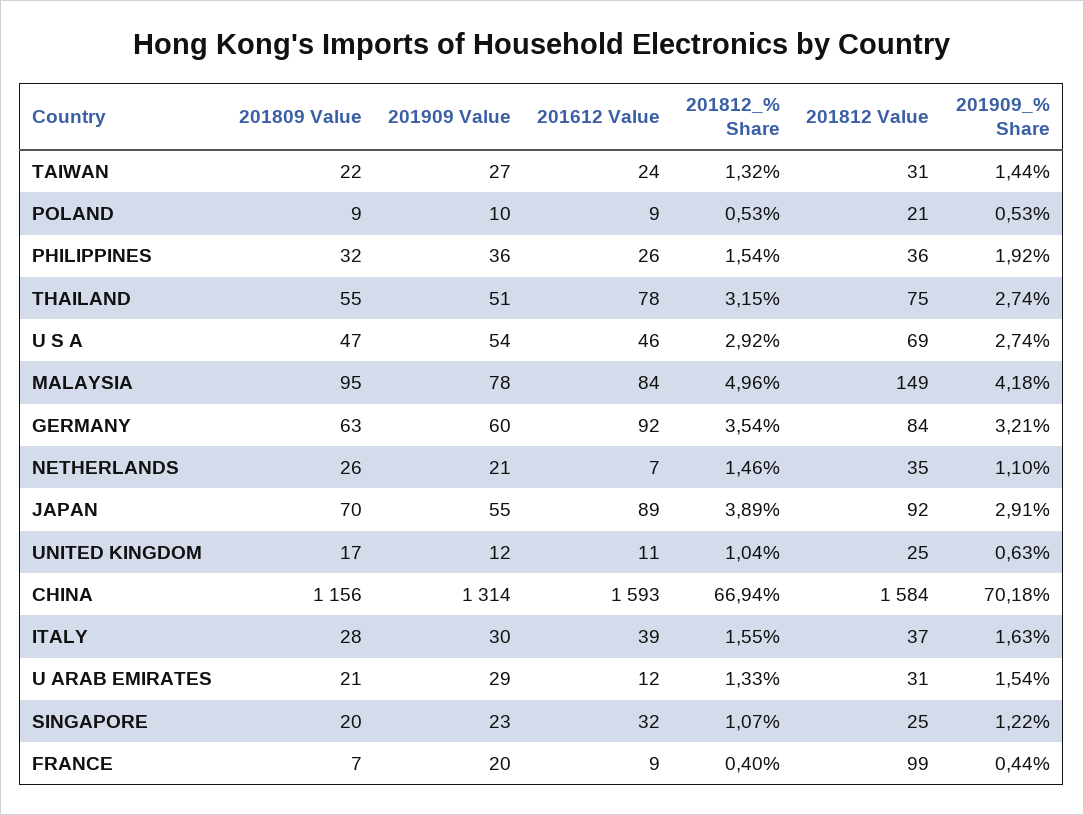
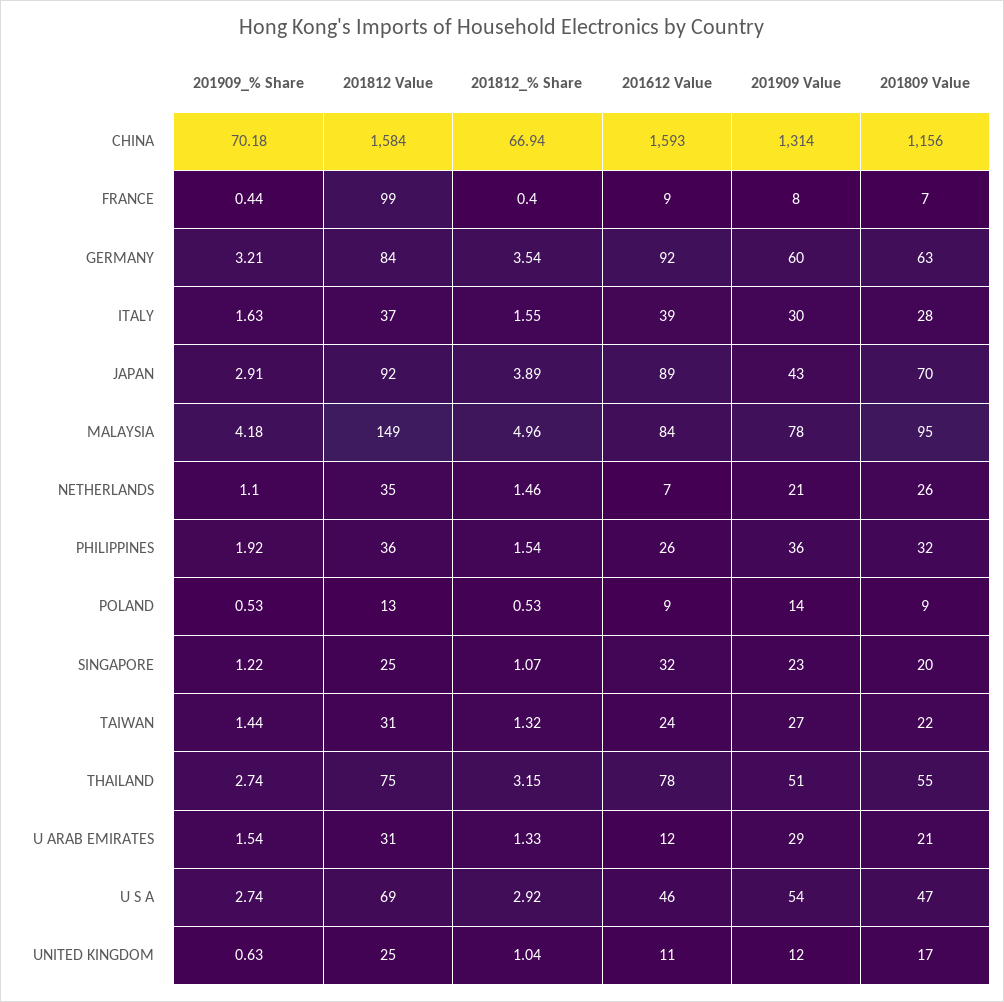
201909 Value, POLAND: 10 -> 14
201812 Value, POLAND: 21 -> 13
201909 Value, JAPAN: 55 -> 43
201909 Value, FRANCE: 20 -> 8

